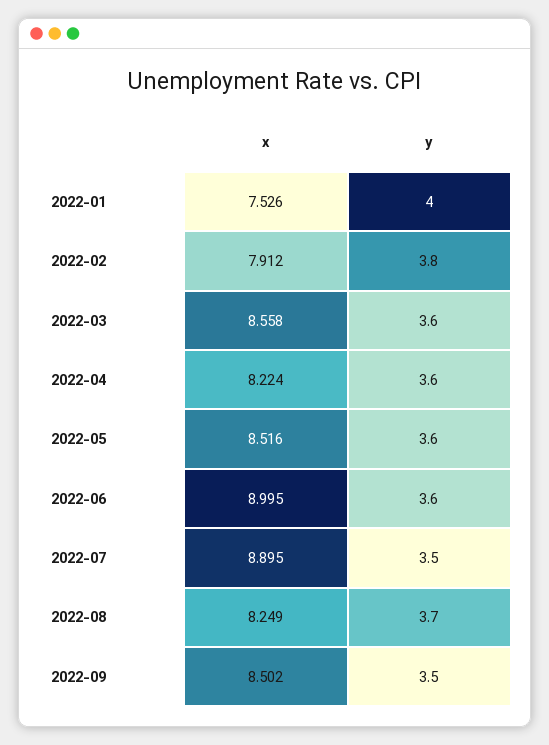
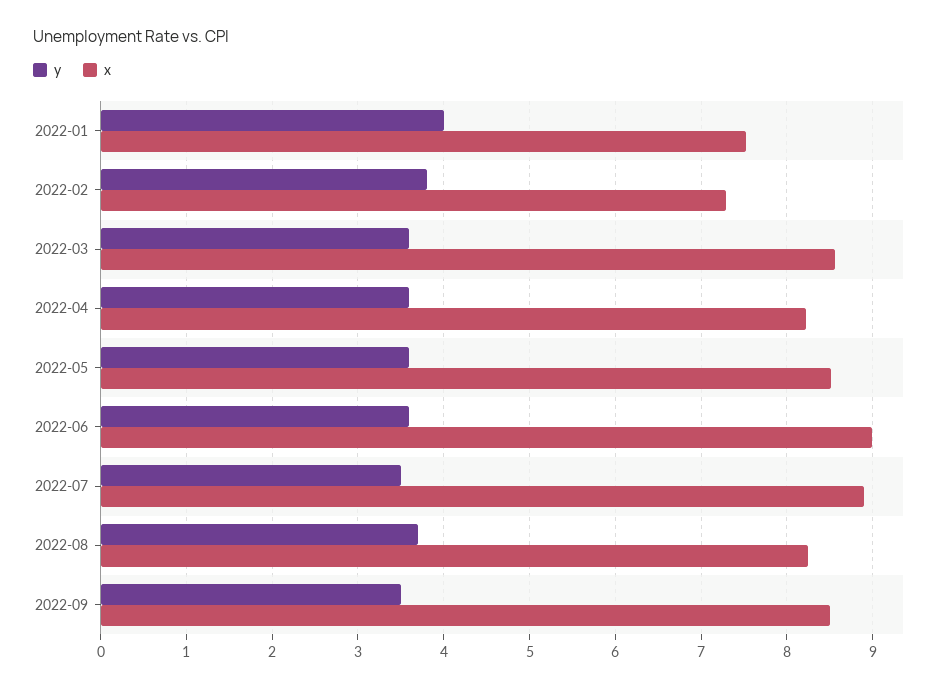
x, 2022-02: 7.912 -> 7.3

